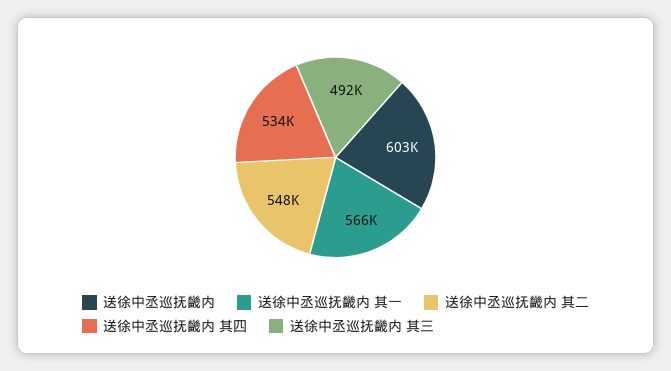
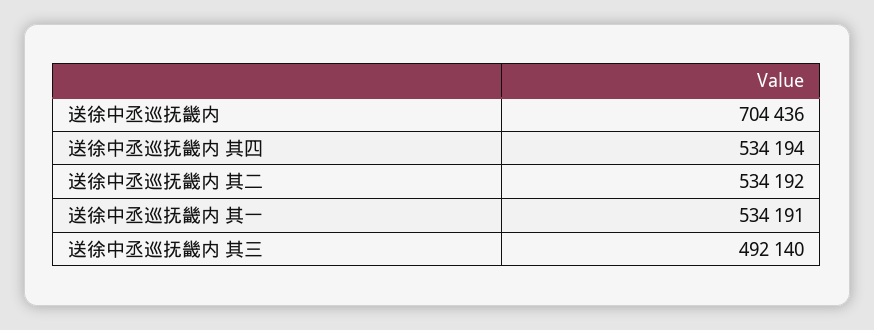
送徐中丞巡抚畿内: 603000 -> 704436
送徐中丞巡抚畿内 其一: 566000 -> 534191
送徐中丞巡抚畿内 其二: 548000 -> 534192

